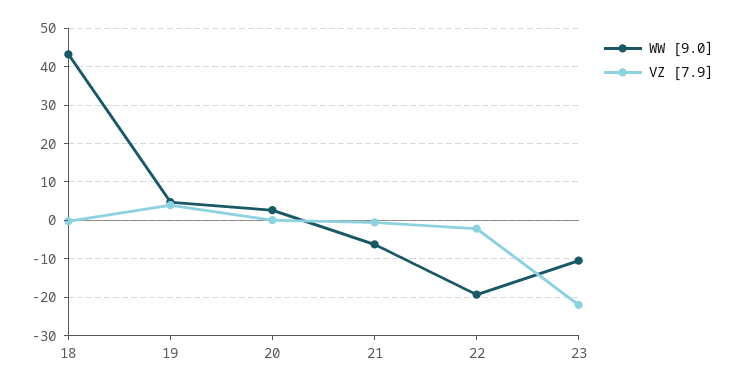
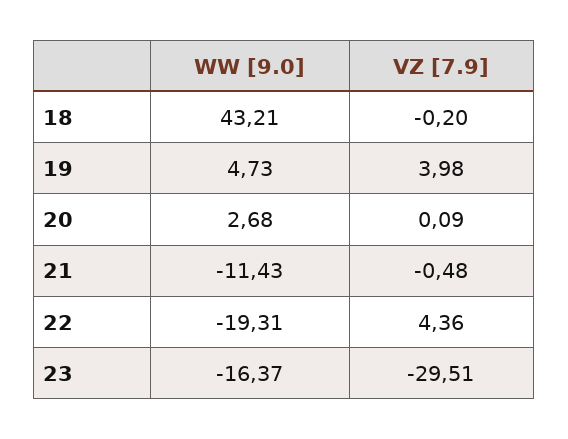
WW [9.0], 21: -6 -> -11.43
VZ [7.9], 22: -2 -> 4.36
WW [9.0], 23: -10 -> -16.37
VZ [7.9], 23: -22 -> -29.51

